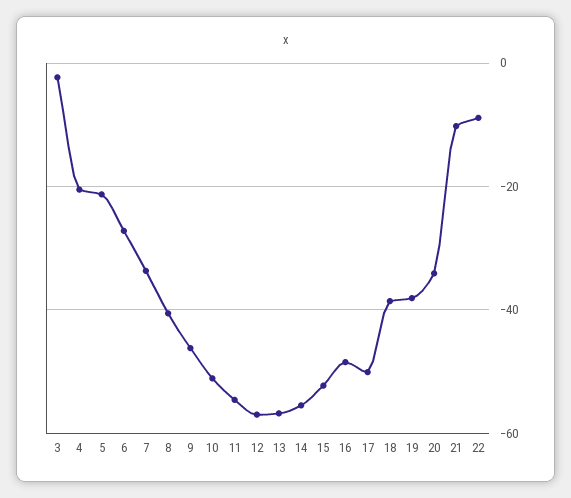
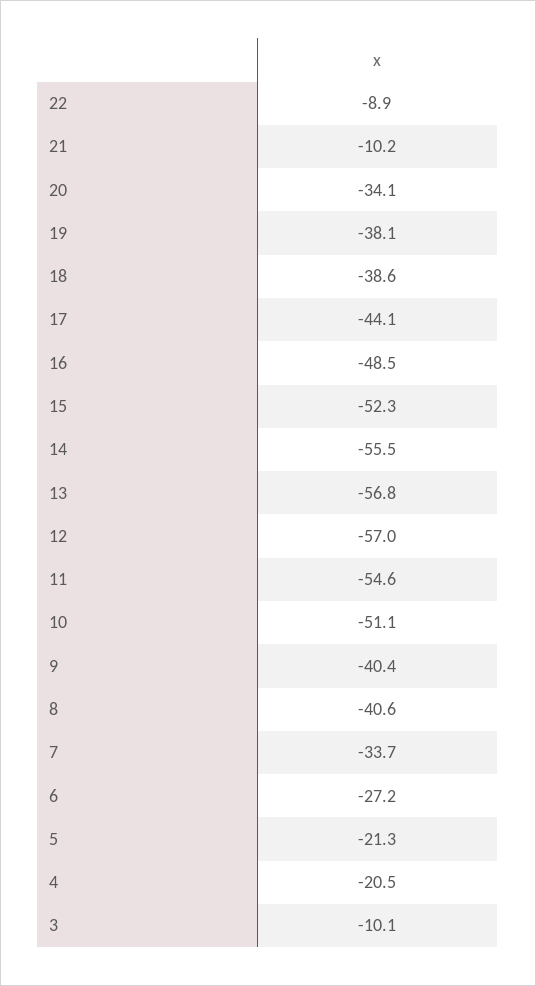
3: -2 -> -10.1
9: -46 -> -40.4
17: -50 -> -44.1

